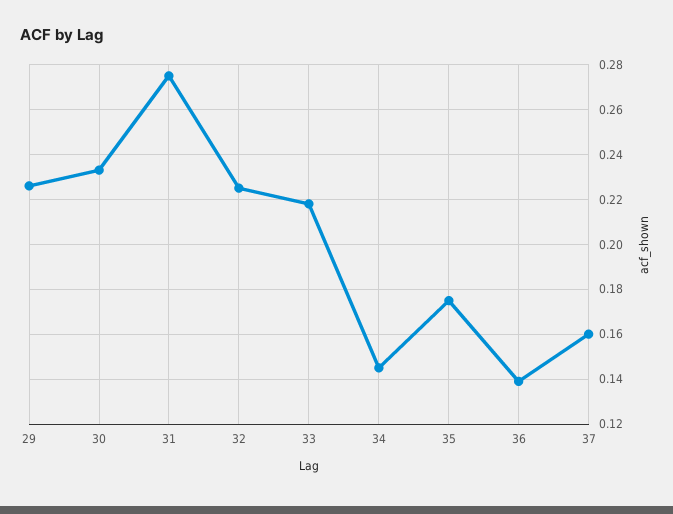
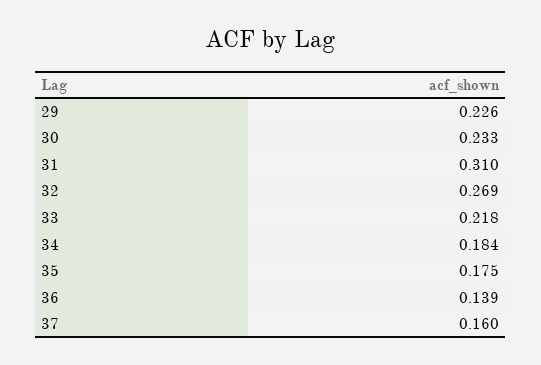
31: 0.275 -> 0.31
32: 0.225 -> 0.269
34: 0.145 -> 0.184

